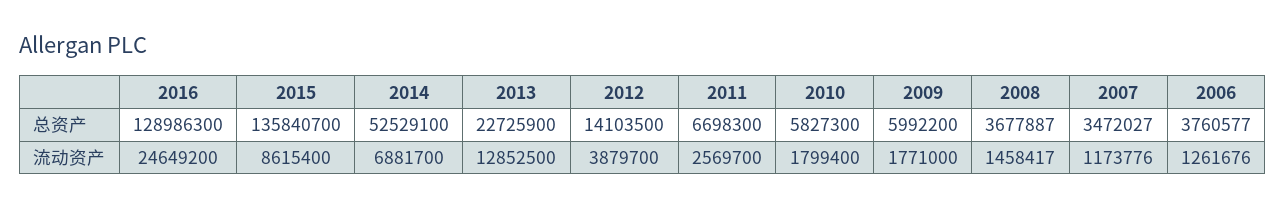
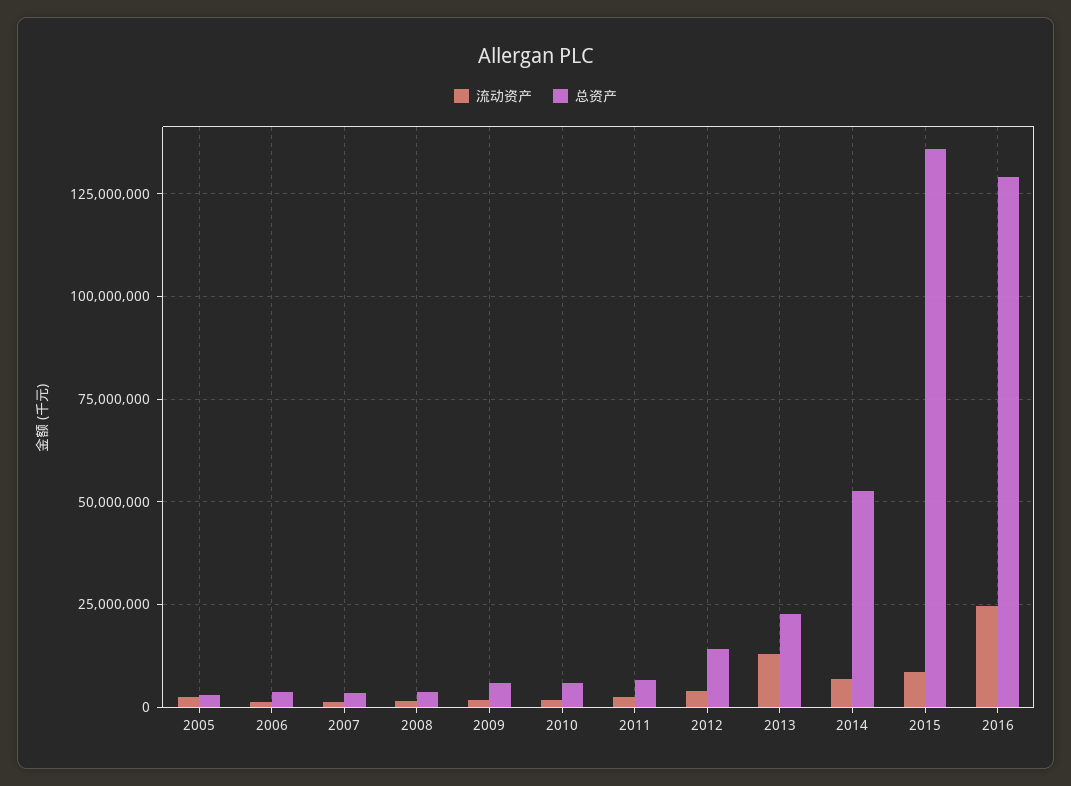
流动资产, 2005: none -> 2500000
总资产, 2005: none -> 2500000

